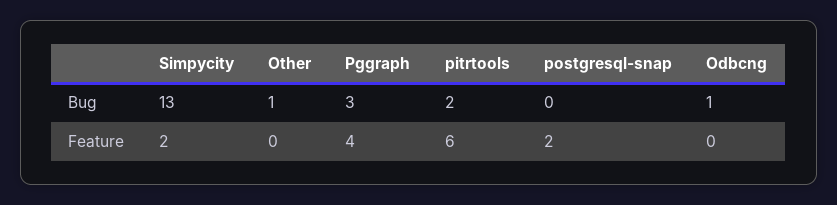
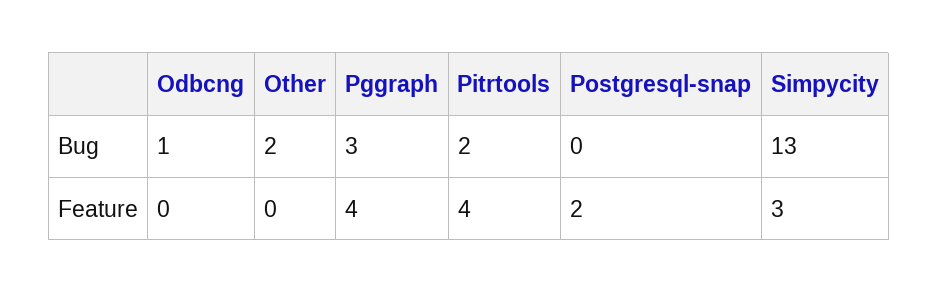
Other, Bug: 1 -> 2
Simpycity, Feature: 2 -> 3
pitrtools, Feature: 6 -> 4

